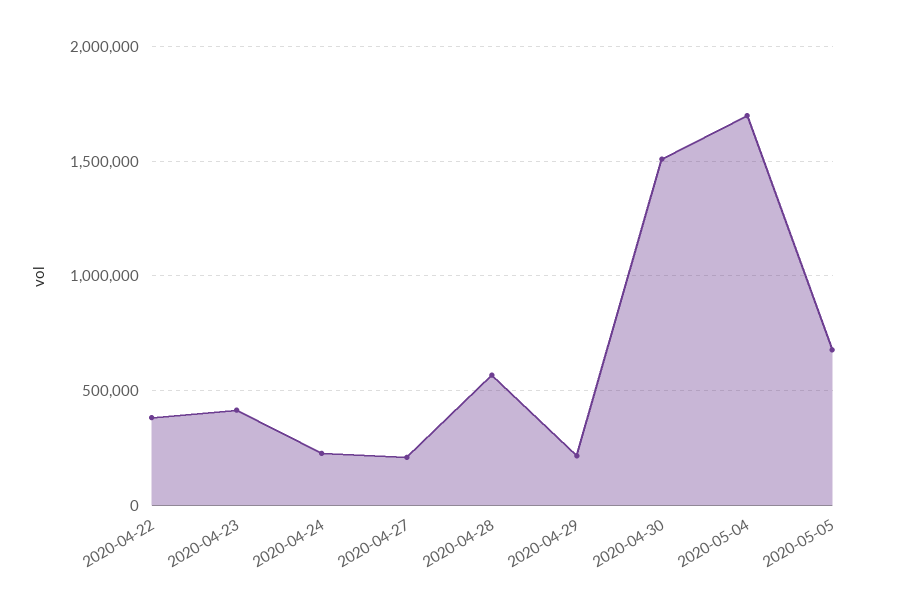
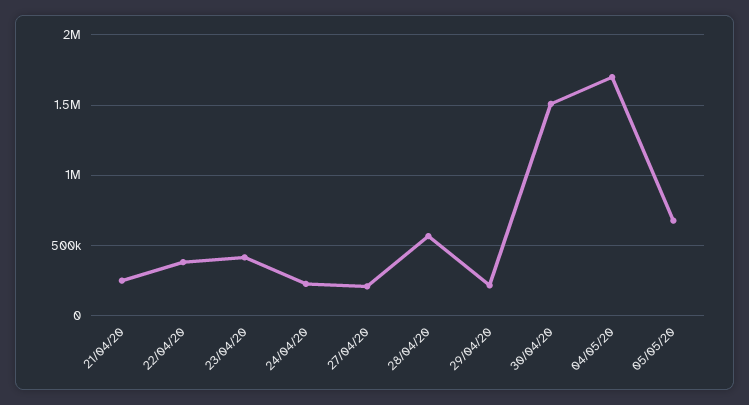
21/04/20: none -> 250000

